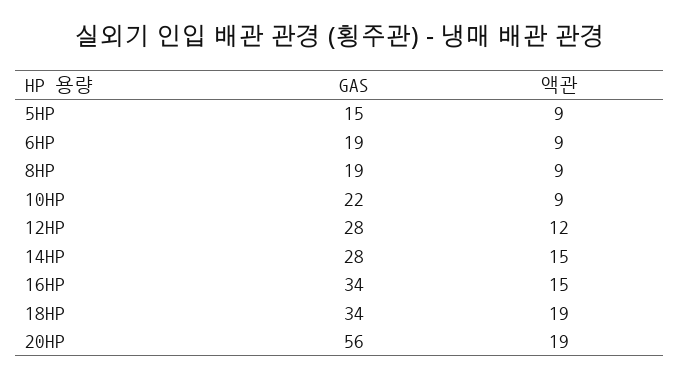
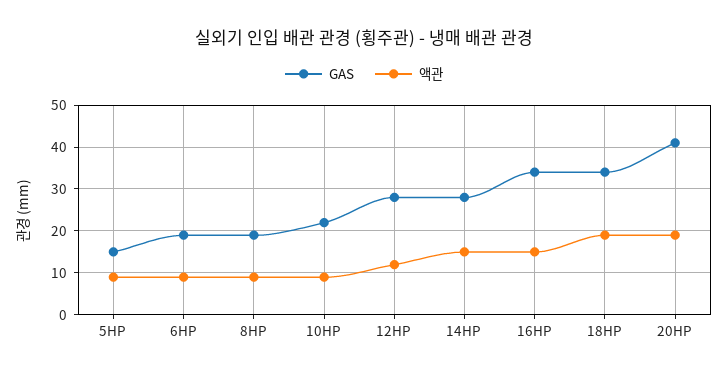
GAS, 20HP: 56 -> 40

